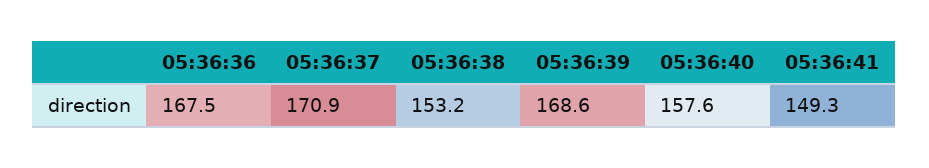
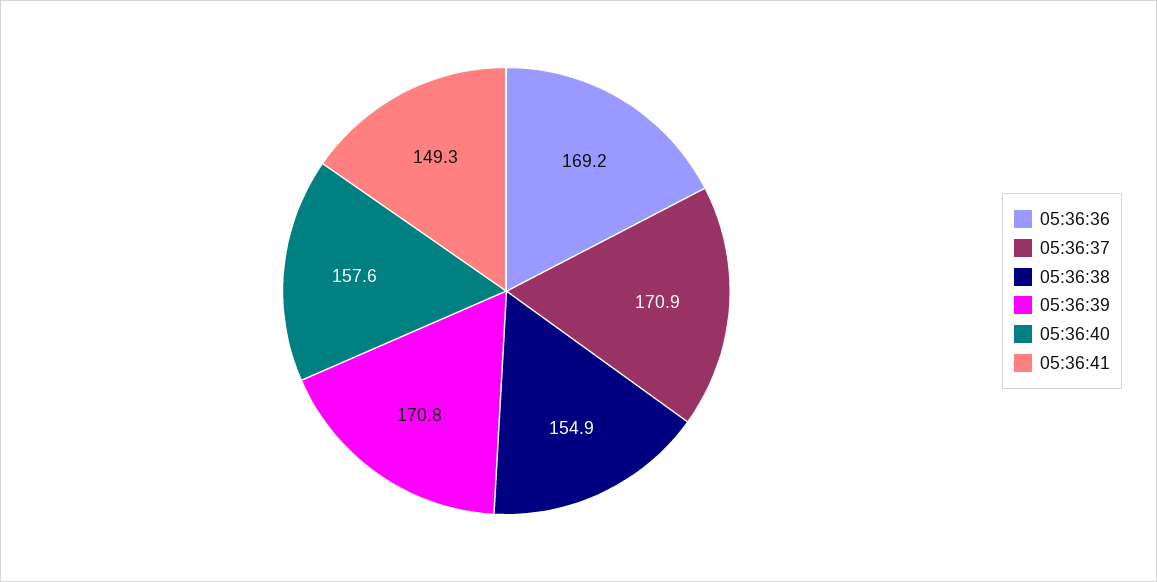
05:36:36: 167.5 -> 169.2
05:36:38: 153.2 -> 154.9
05:36:39: 168.6 -> 170.8

